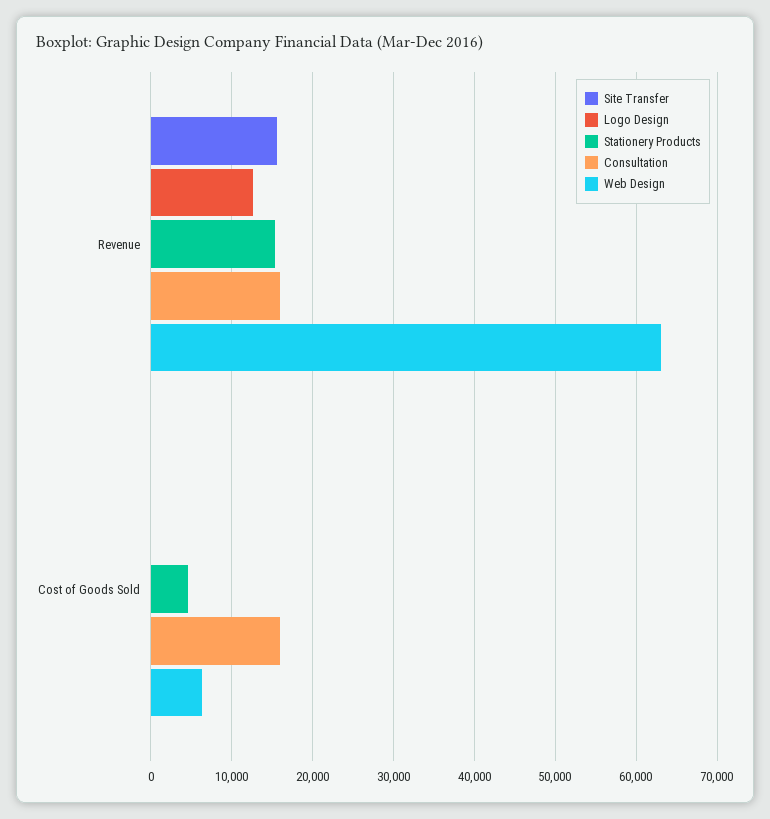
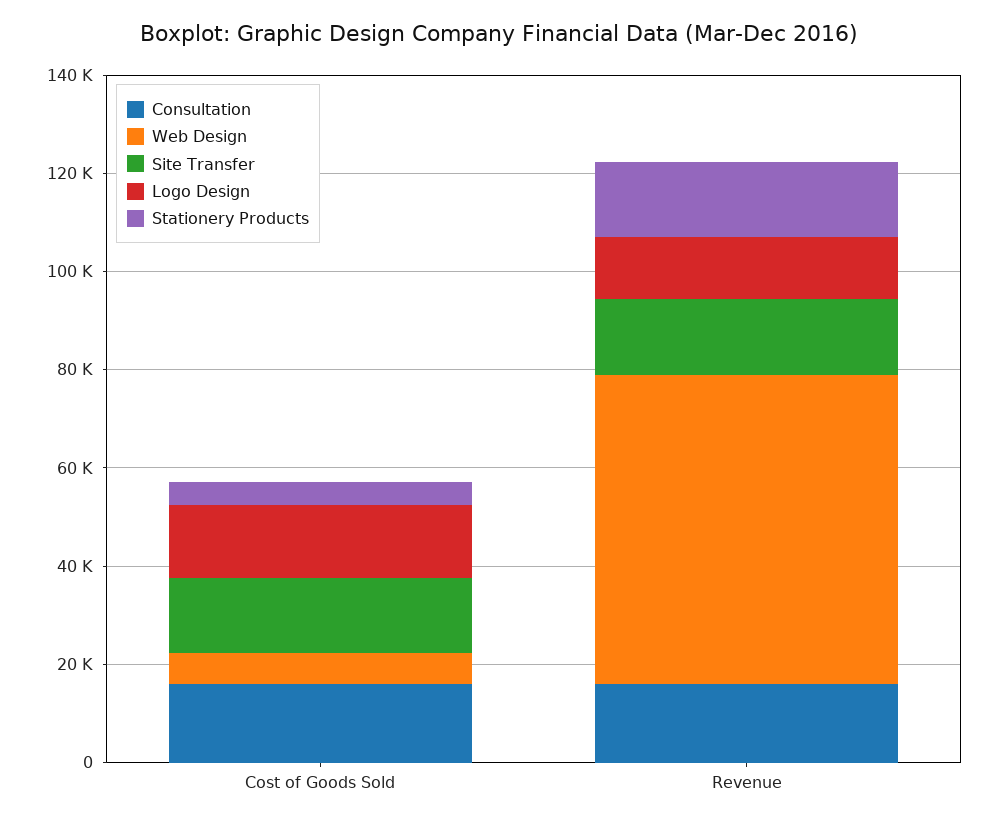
Site Transfer, Cost of Goods Sold: 0 -> 15000
Logo Design, Cost of Goods Sold: 0 -> 15000

